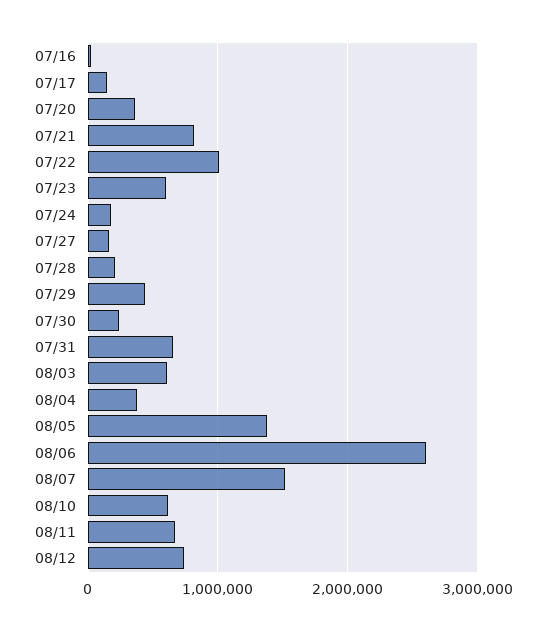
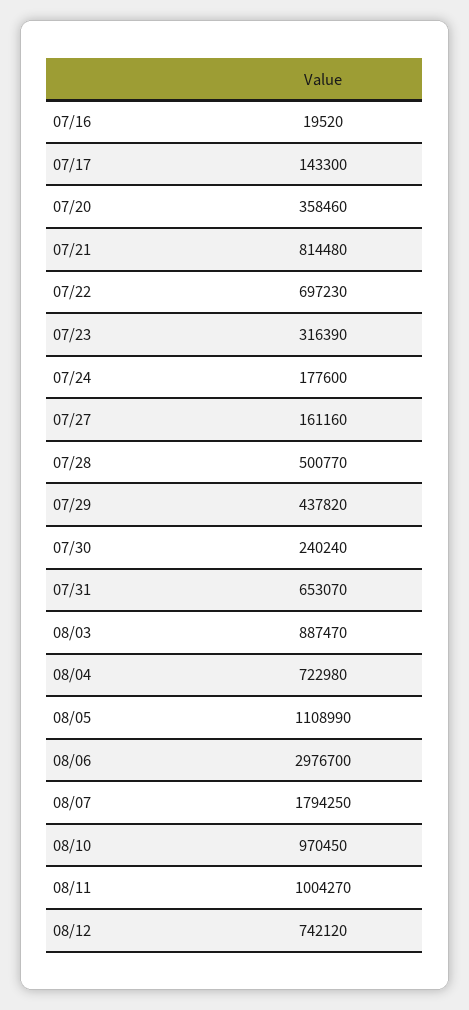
07/22: 1000000 -> 697230
07/23: 600000 -> 316390
07/28: 200000 -> 500770
08/03: 600000 -> 887470
08/04: 400000 -> 722980
08/05: 1400000 -> 1108990
08/06: 2600000 -> 2976700
08/07: 1500000 -> 1794250
08/10: 600000 -> 970450
08/11: 700000 -> 1004270

